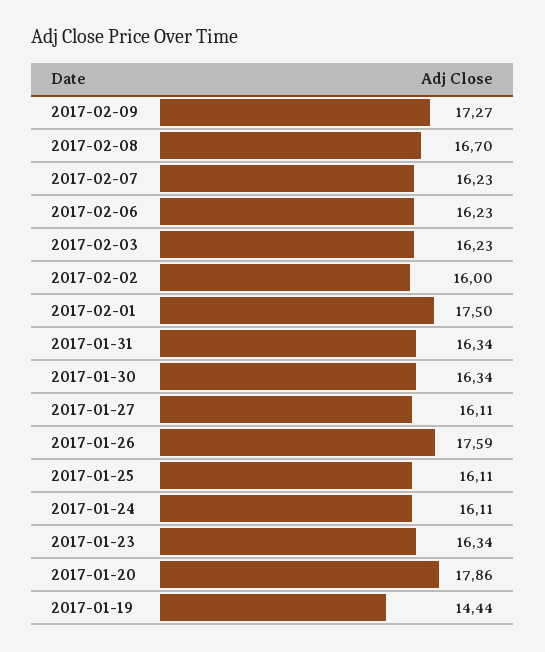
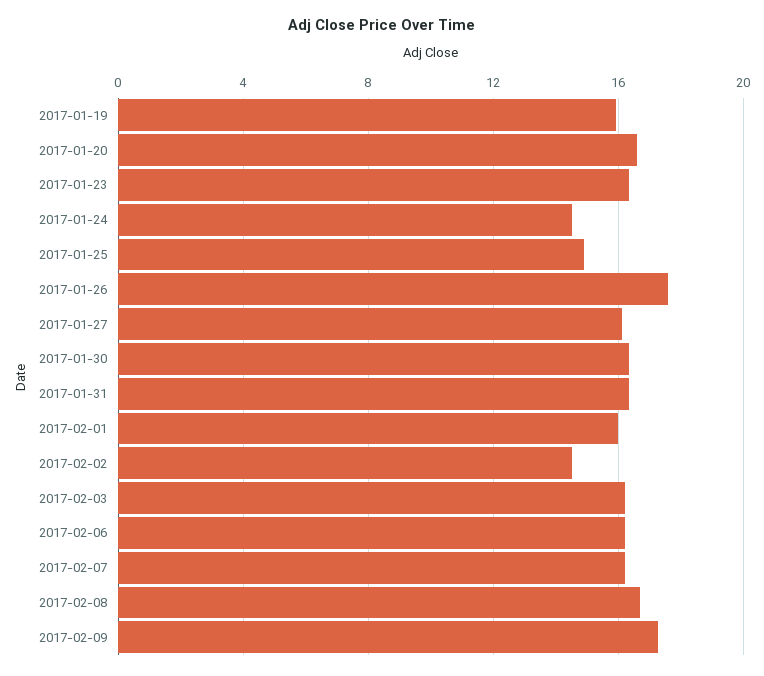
2017-02-02: 16 -> 14.5
2017-02-01: 17.5 -> 16
2017-01-25: 16.11 -> 15
2017-01-24: 16.11 -> 14.5
2017-01-20: 17.86 -> 16.5
2017-01-19: 14.44 -> 16

